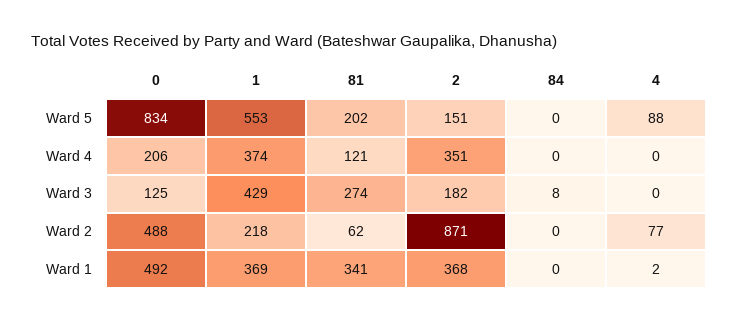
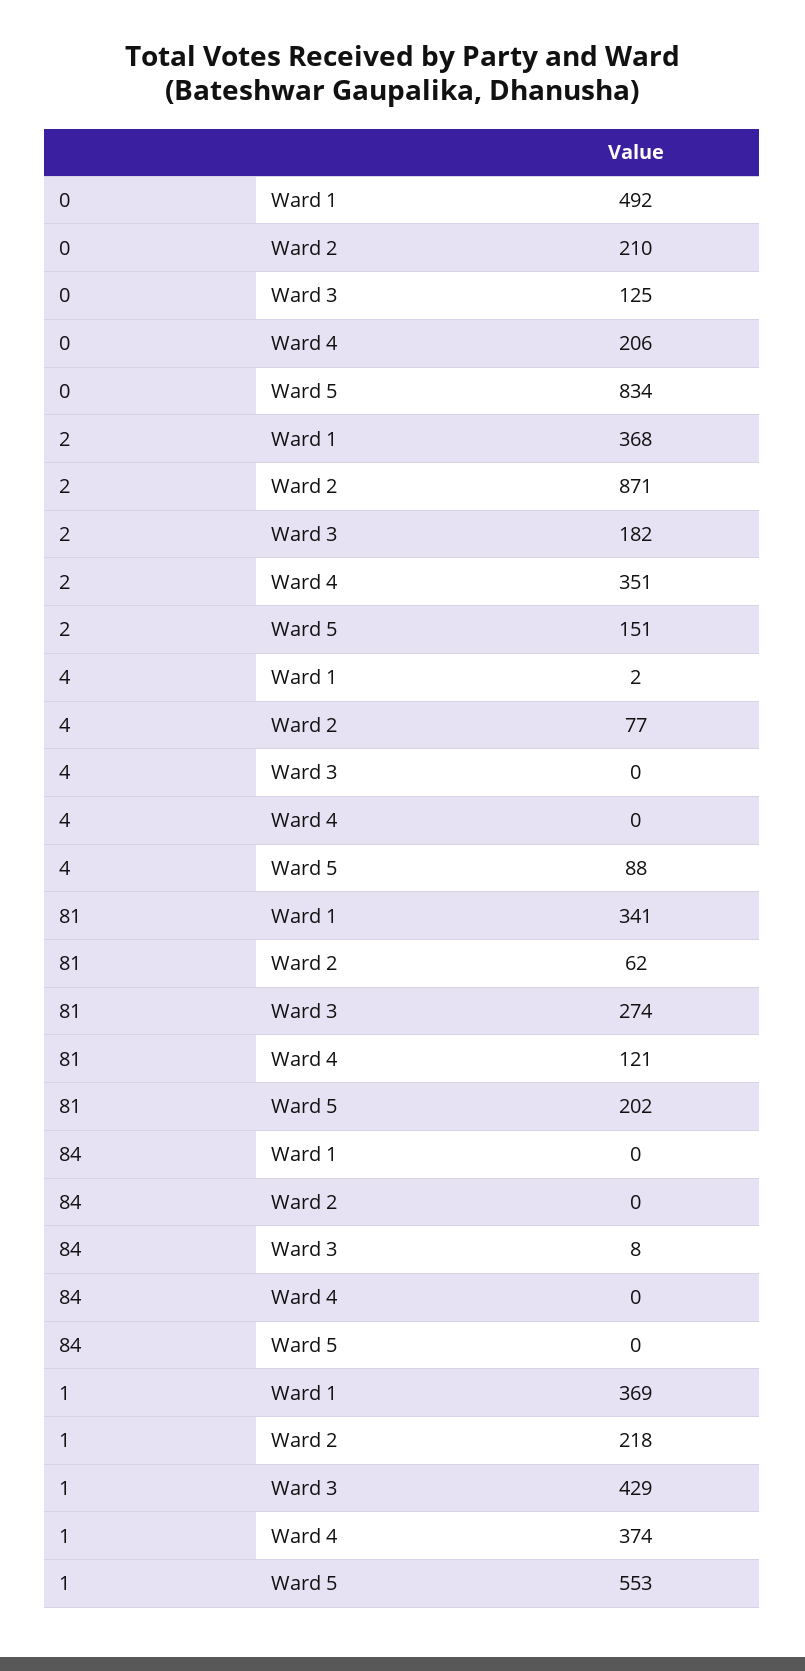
0, Ward 2: 488 -> 210

